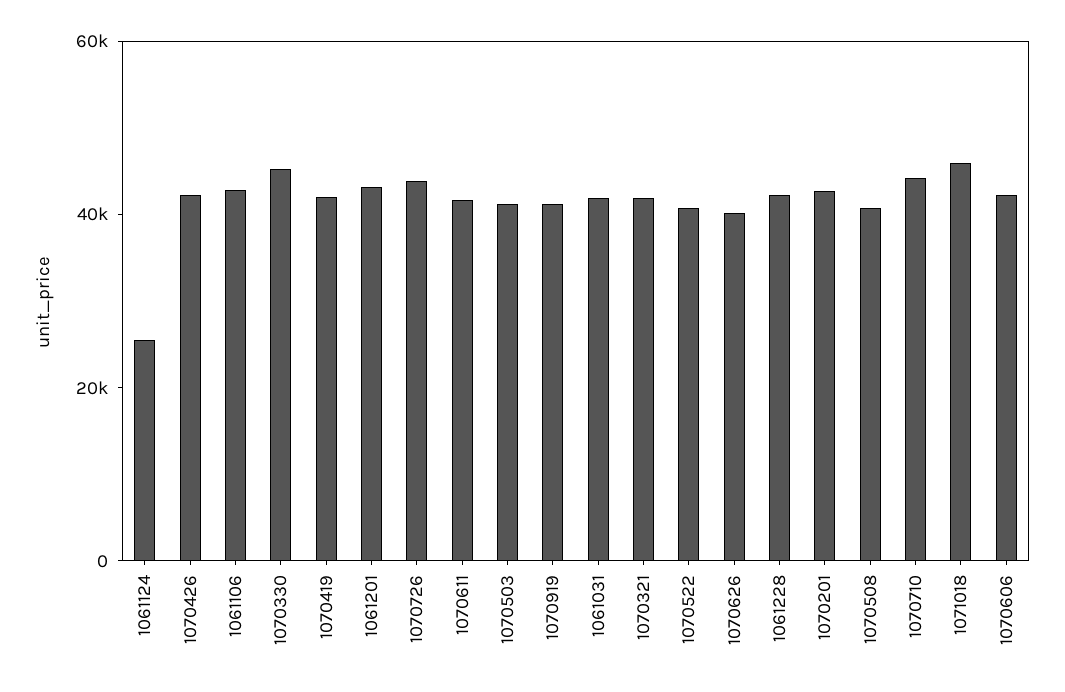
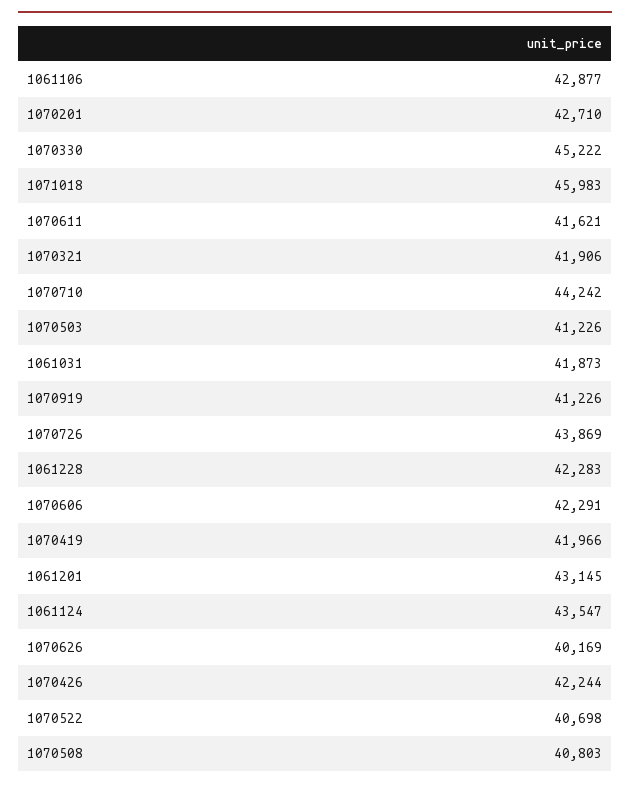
1061124: 25000 -> 43547

